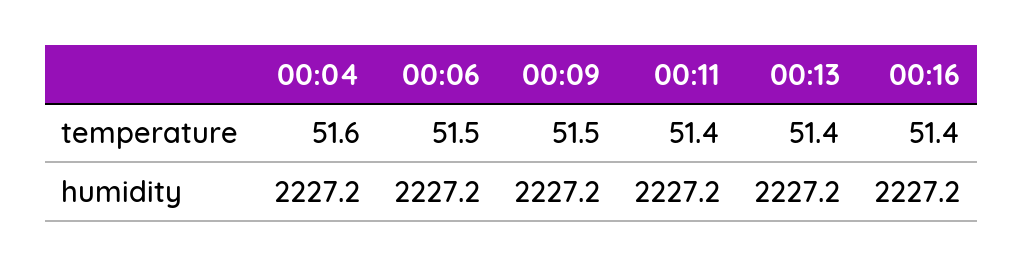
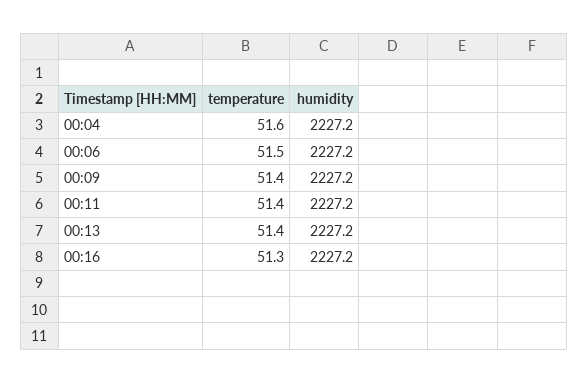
00:09, temperature: 51.5 -> 51.4
00:16, temperature: 51.4 -> 51.3

